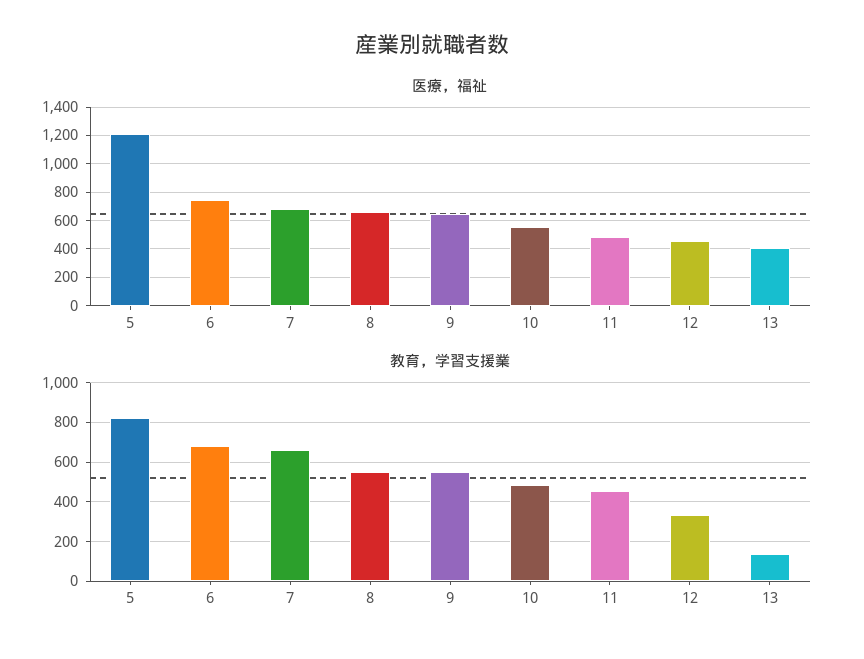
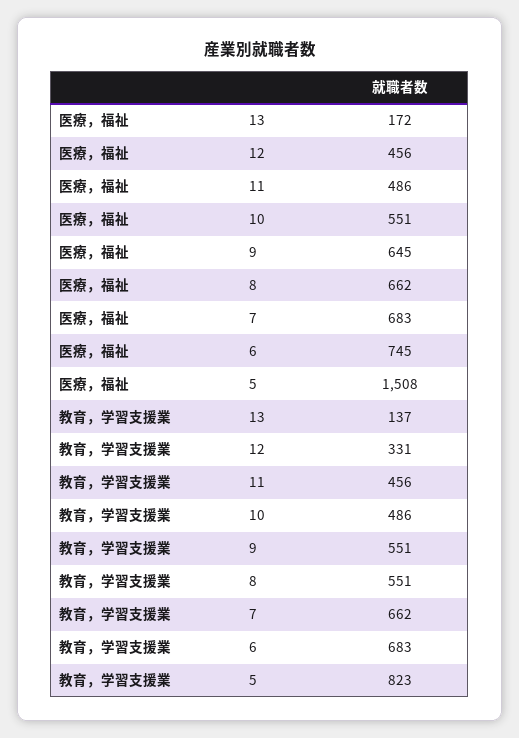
医療，福祉, 5: 1200 -> 1508
医療，福祉, 13: 400 -> 172

